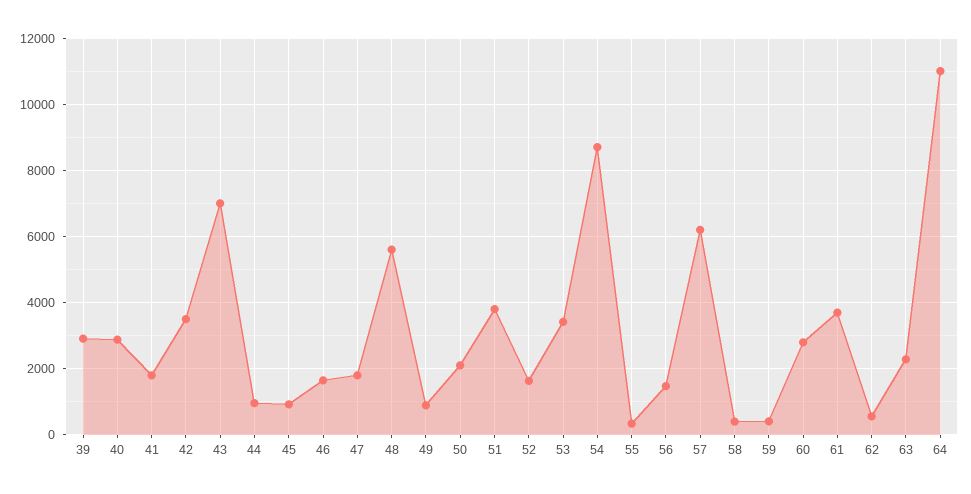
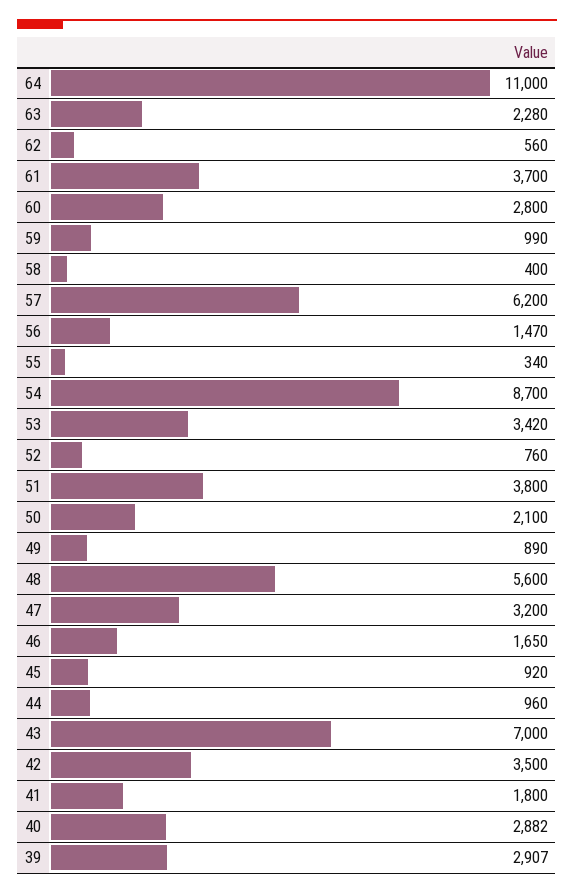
47: 1800 -> 3200
52: 1600 -> 760
59: 400 -> 990

